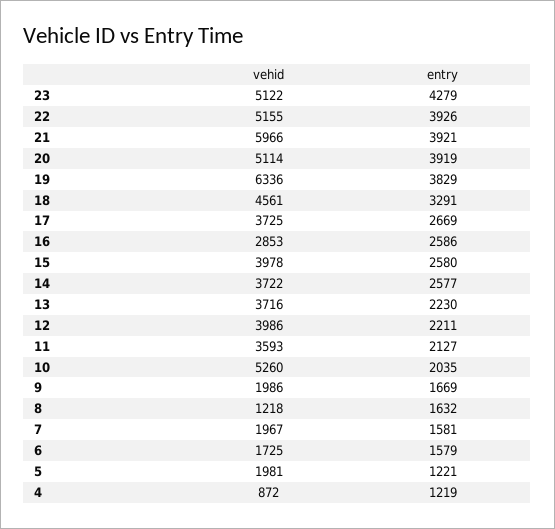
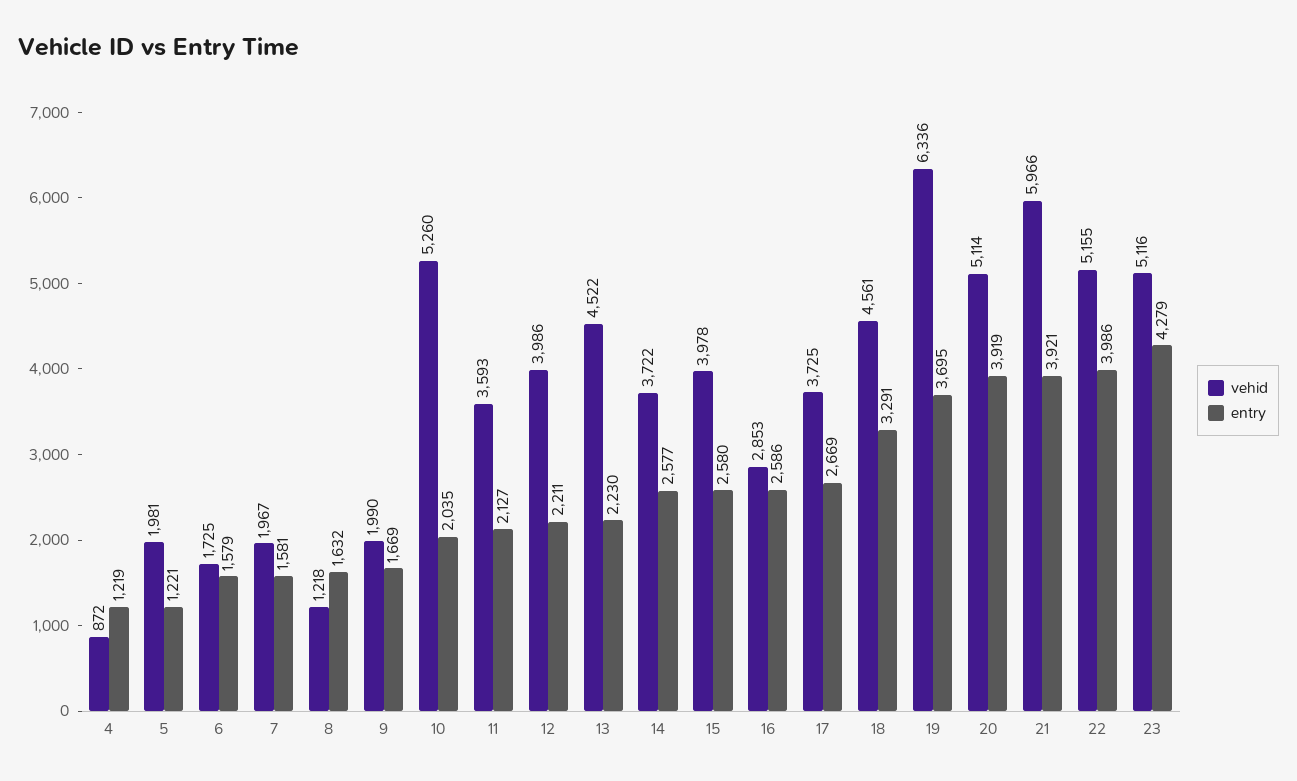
vehid, 23: 5122 -> 5116
entry, 22: 3926 -> 3986
entry, 19: 3829 -> 3695
vehid, 13: 3716 -> 4522
vehid, 9: 1986 -> 1990

